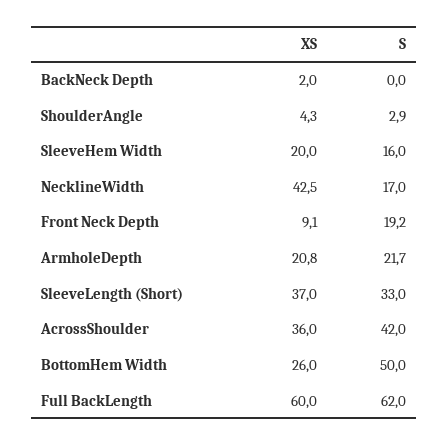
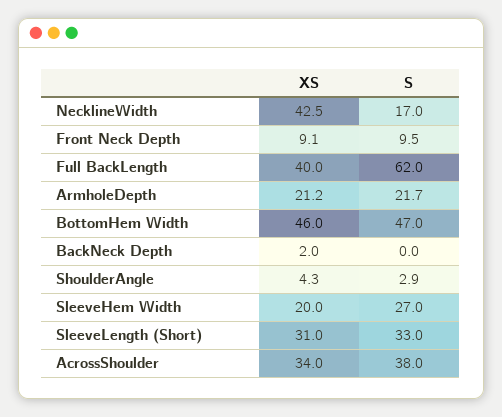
S, SleeveHem Width: 16 -> 27
S, Front Neck Depth: 19.2 -> 9.5
XS, ArmholeDepth: 20.8 -> 21.2
XS, SleeveLength (Short): 37 -> 31
XS, AcrossShoulder: 36 -> 34
S, AcrossShoulder: 42 -> 38
XS, BottomHem Width: 26 -> 46
S, BottomHem Width: 50 -> 47
XS, Full BackLength: 60 -> 40

